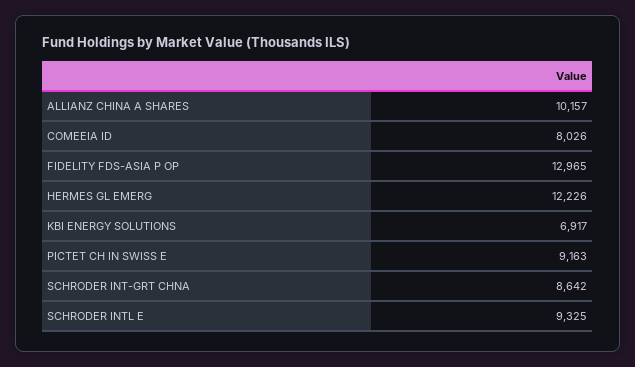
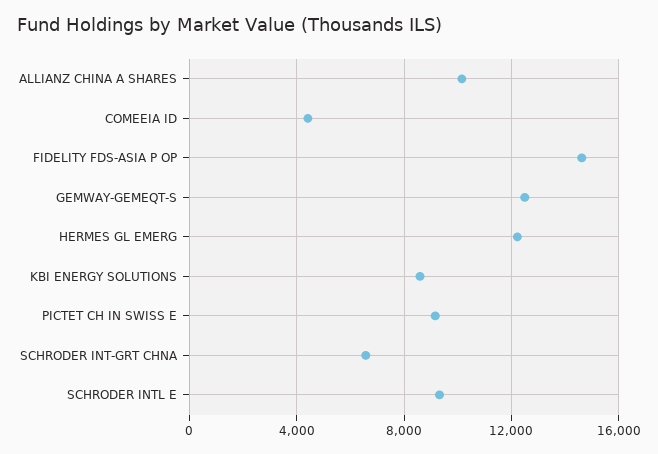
COMEEIA ID: 8026 -> 4500
FIDELITY FDS-ASIA P OP: 12965 -> 14500
KBI ENERGY SOLUTIONS: 6917 -> 8500
SCHRODER INT-GRT CHNA: 8642 -> 6500
GEMWAY-GEMEQT-S: none -> 12500

